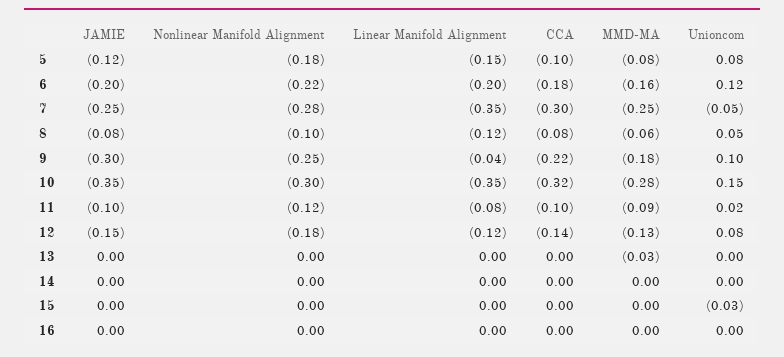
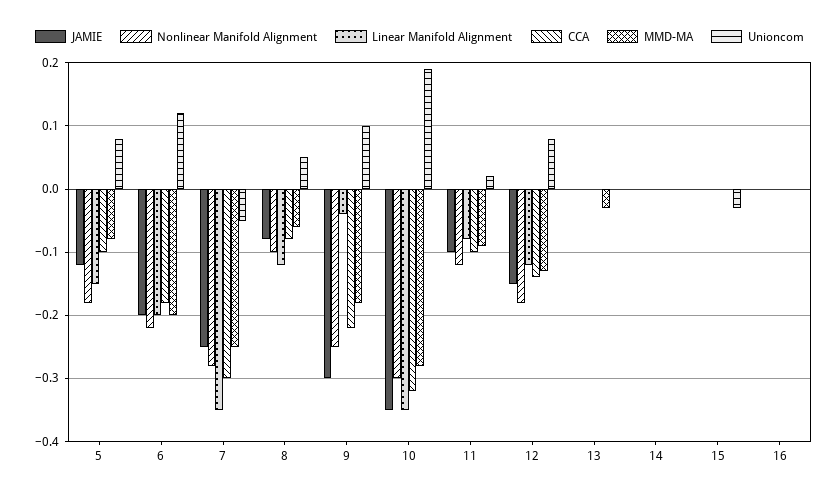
MMD-MA, 6: -0.16 -> -0.2
Unioncom, 10: 0.15 -> 0.19

